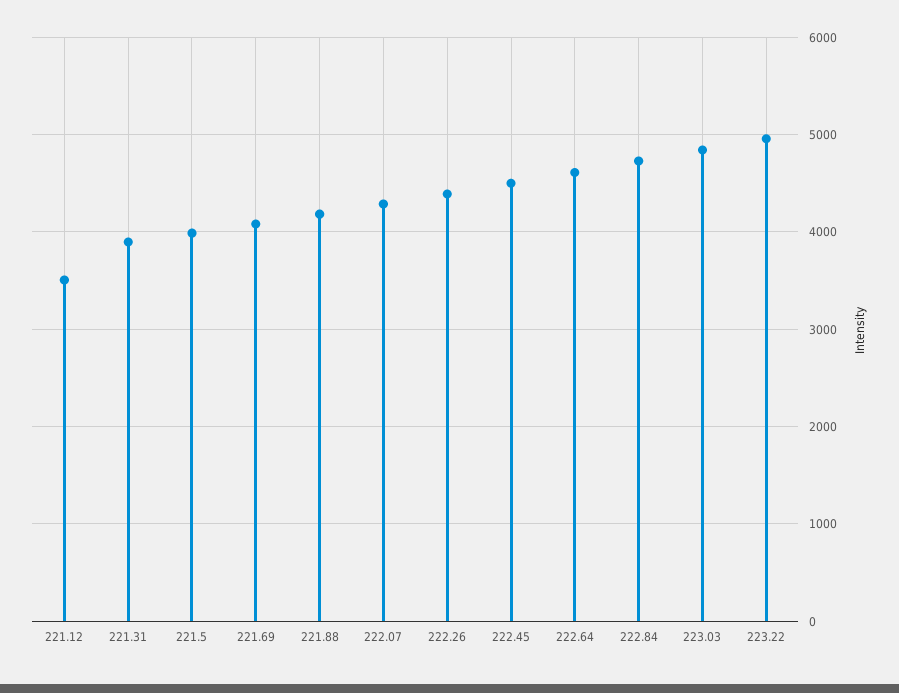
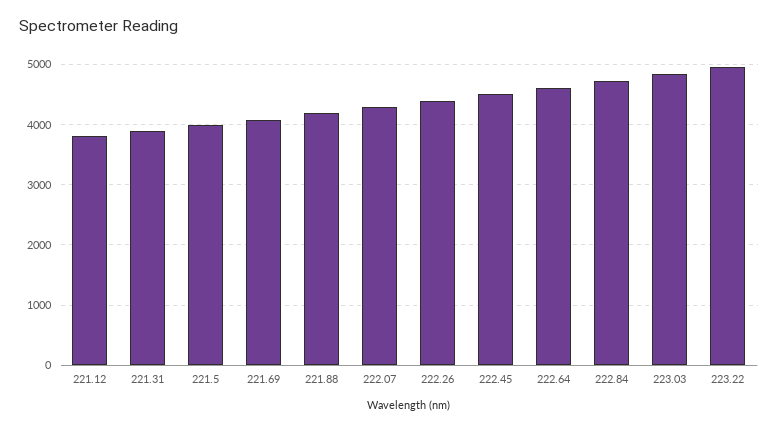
221.12: 3500 -> 3800

